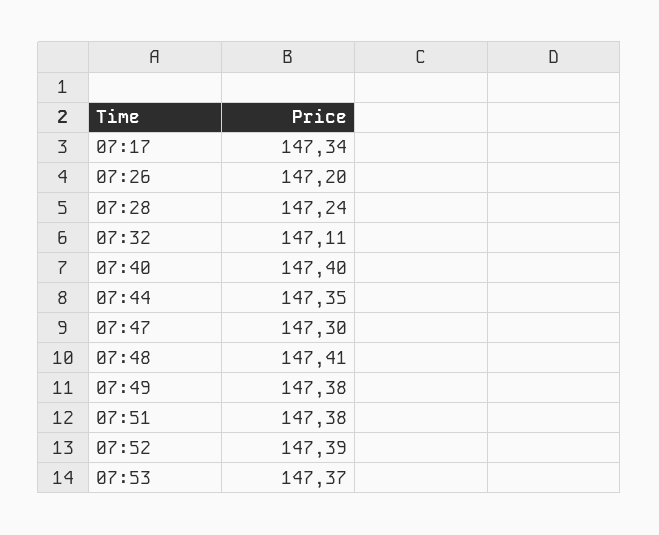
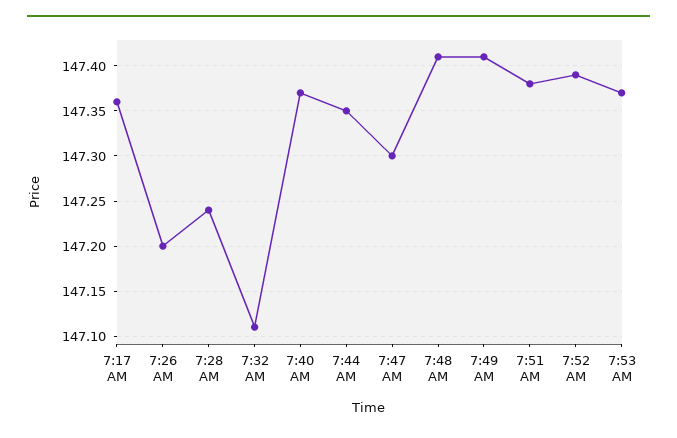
07:17: 147.34 -> 147.36
07:40: 147.4 -> 147.37
07:49: 147.38 -> 147.41

